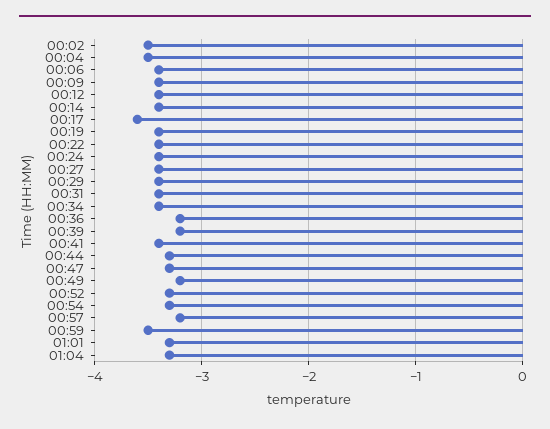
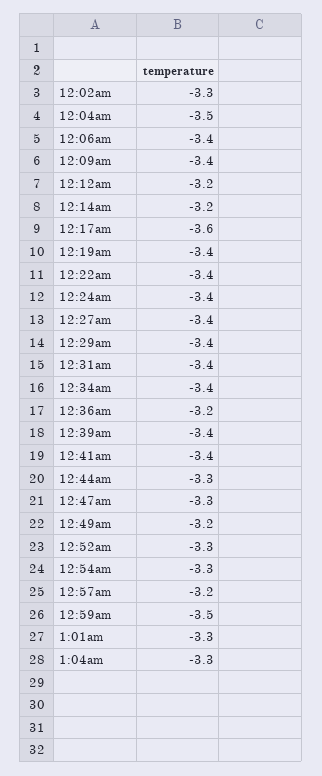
00:02: -3.5 -> -3.3
00:12: -3.4 -> -3.2
00:14: -3.4 -> -3.2
00:39: -3.2 -> -3.4

